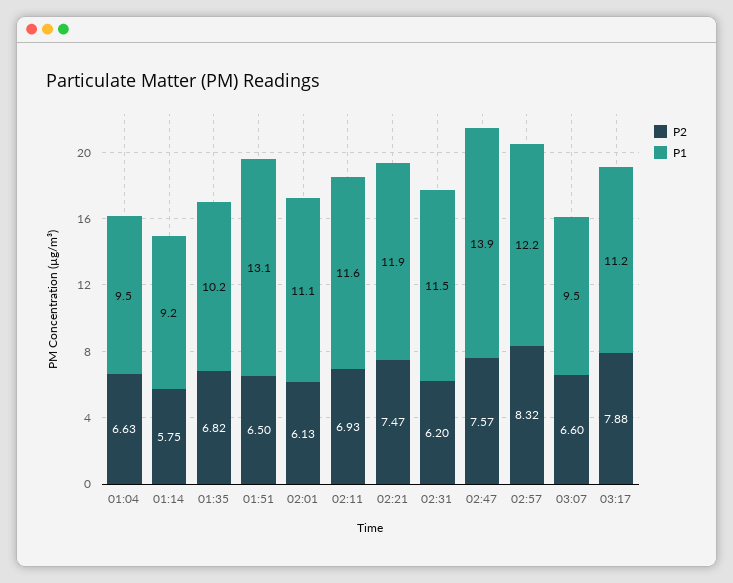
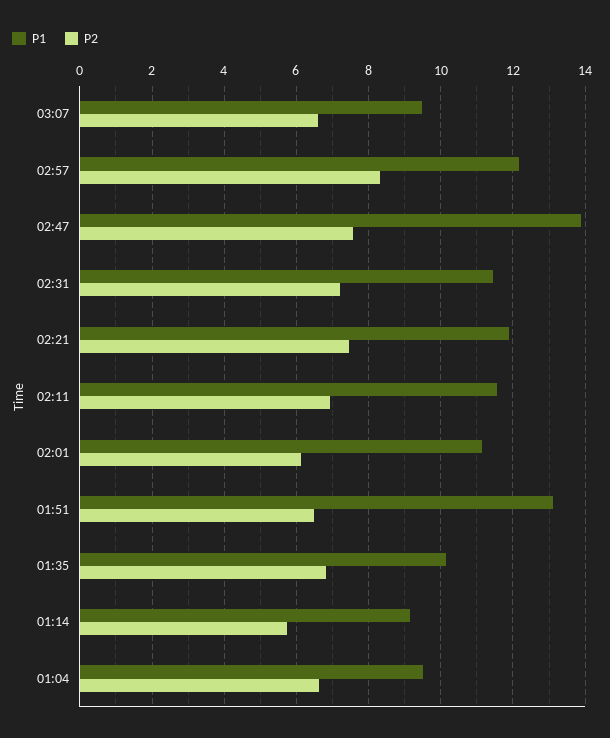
P2, 02:31: 6.2 -> 7.2
P2, 03:17: 7.88 -> none
P1, 03:17: 11.2 -> none

